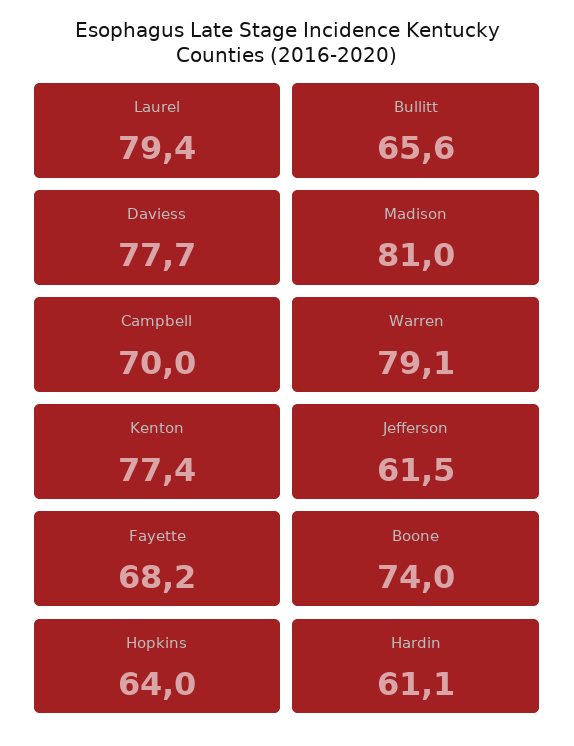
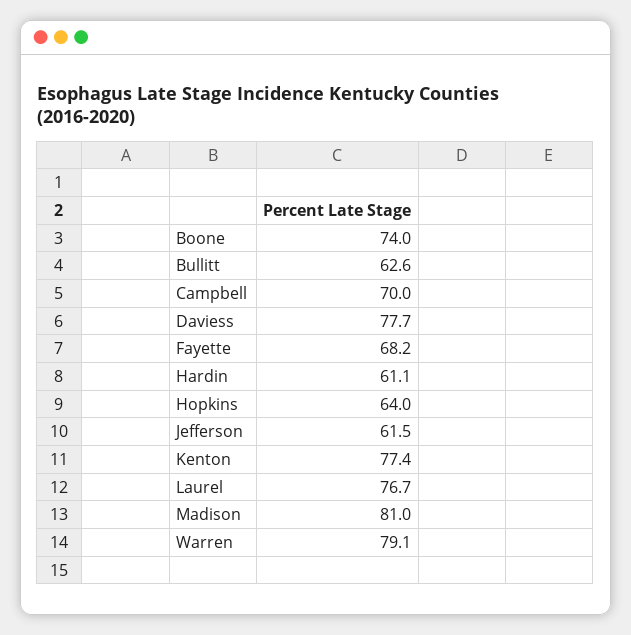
Laurel: 79.4 -> 76.7
Bullitt: 65.6 -> 62.6

